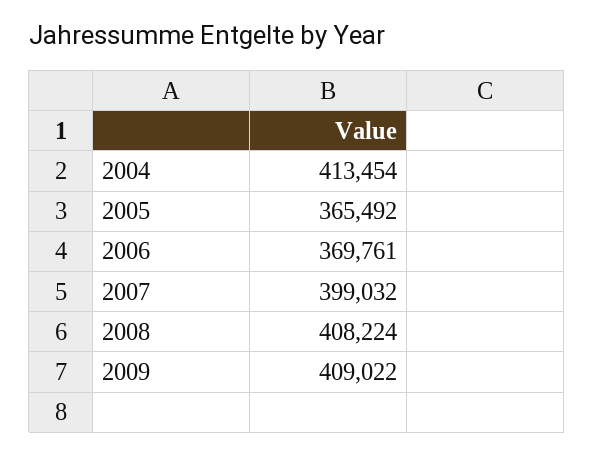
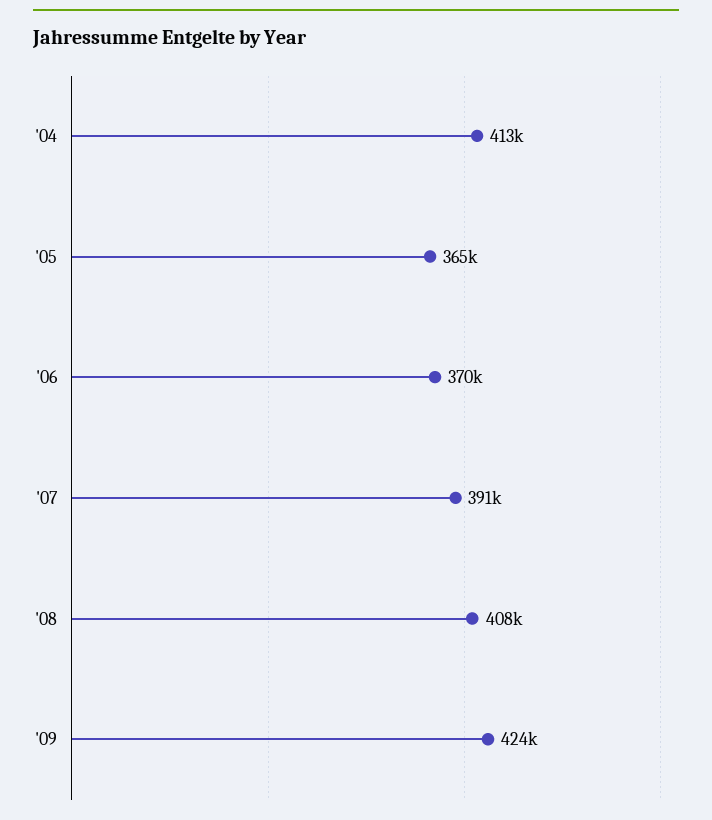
2007: 399032 -> 391000
2009: 409022 -> 424000

